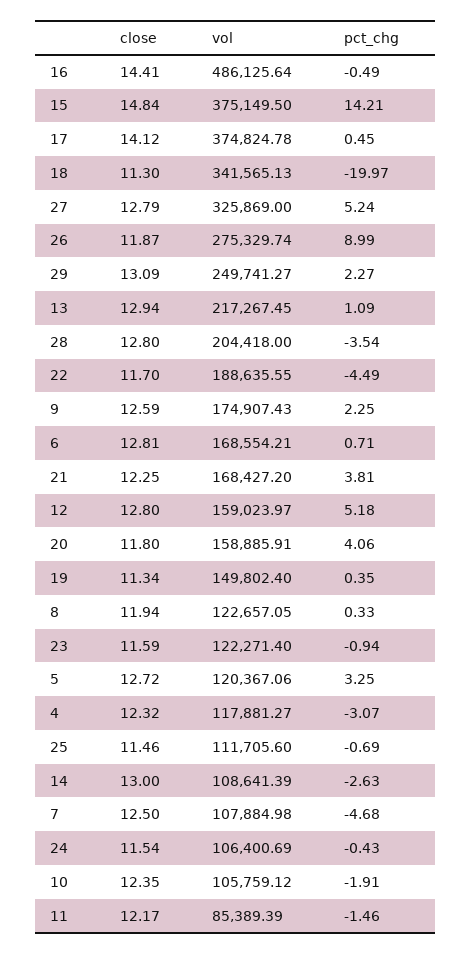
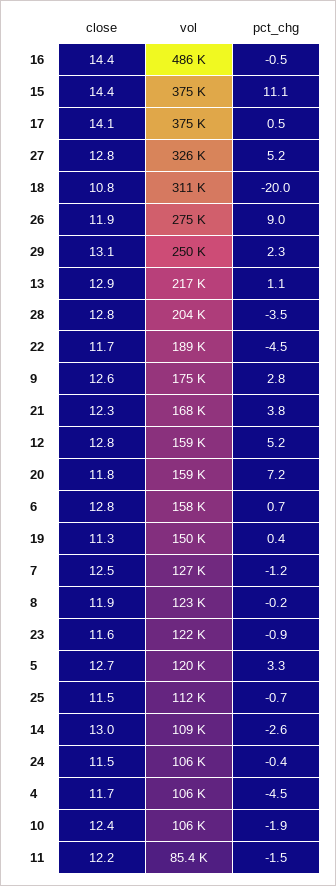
close, 15: 14.84 -> 14.4
pct_chg, 15: 14.21 -> 11.1
close, 18: 11.3 -> 10.8
vol, 18: 341565.13 -> 311000
pct_chg, 9: 2.25 -> 2.8
vol, 6: 168554.21 -> 158000
pct_chg, 20: 4.06 -> 7.2
pct_chg, 8: 0.33 -> -0.2
close, 4: 12.32 -> 11.7
vol, 4: 117881.27 -> 106000
pct_chg, 4: -3.07 -> -4.5
vol, 7: 107884.98 -> 127000
pct_chg, 7: -4.68 -> -1.2

